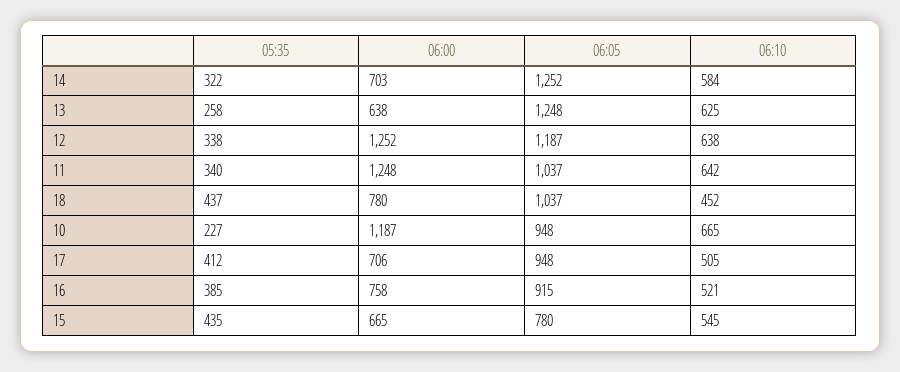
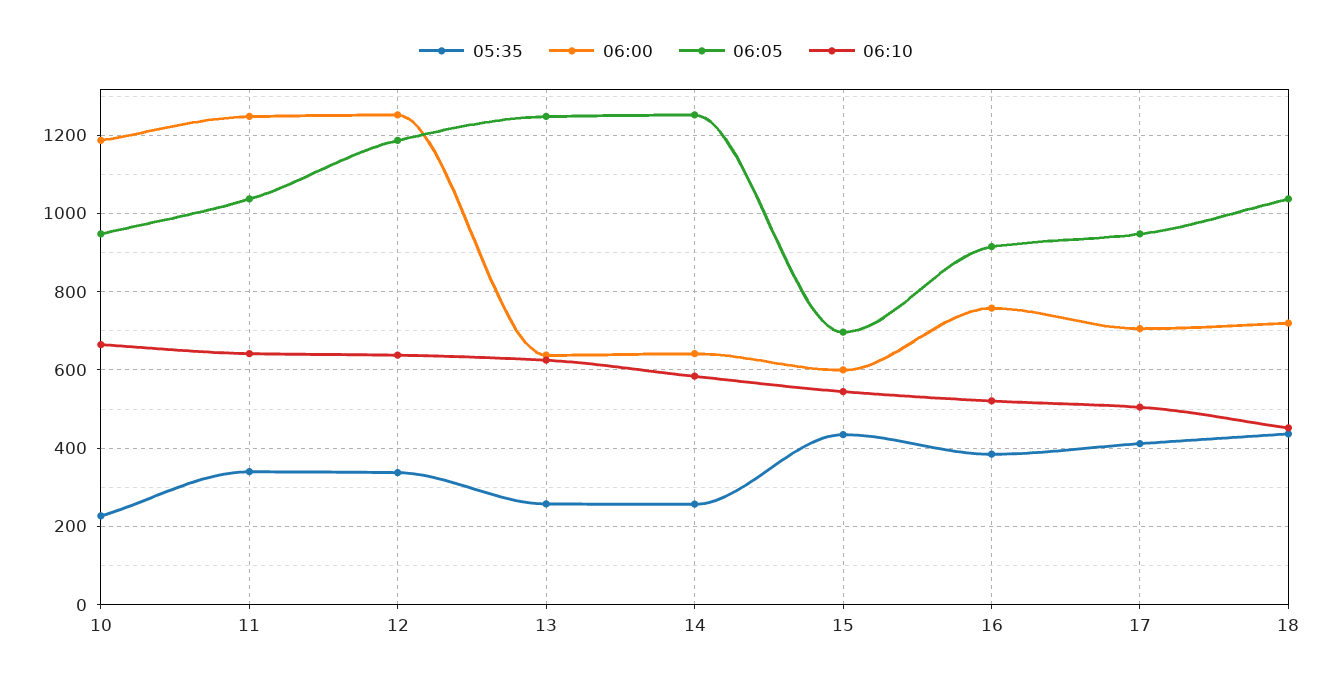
05:35, 14: 322 -> 260
06:00, 14: 703 -> 640
06:00, 18: 780 -> 720
06:00, 15: 665 -> 600
06:05, 15: 780 -> 700

